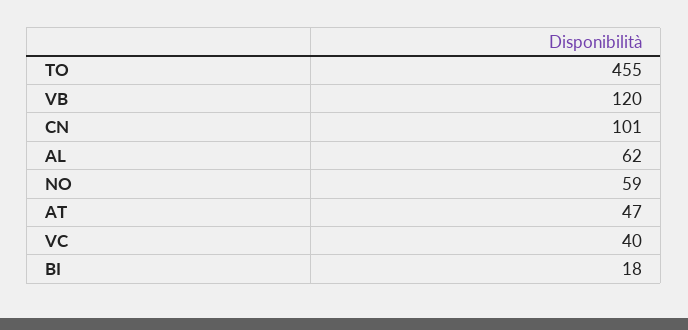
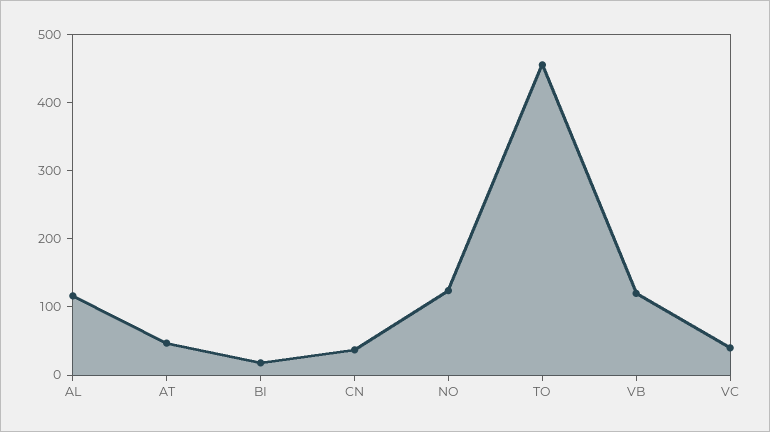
CN: 101 -> 40
AL: 62 -> 120
NO: 59 -> 120

